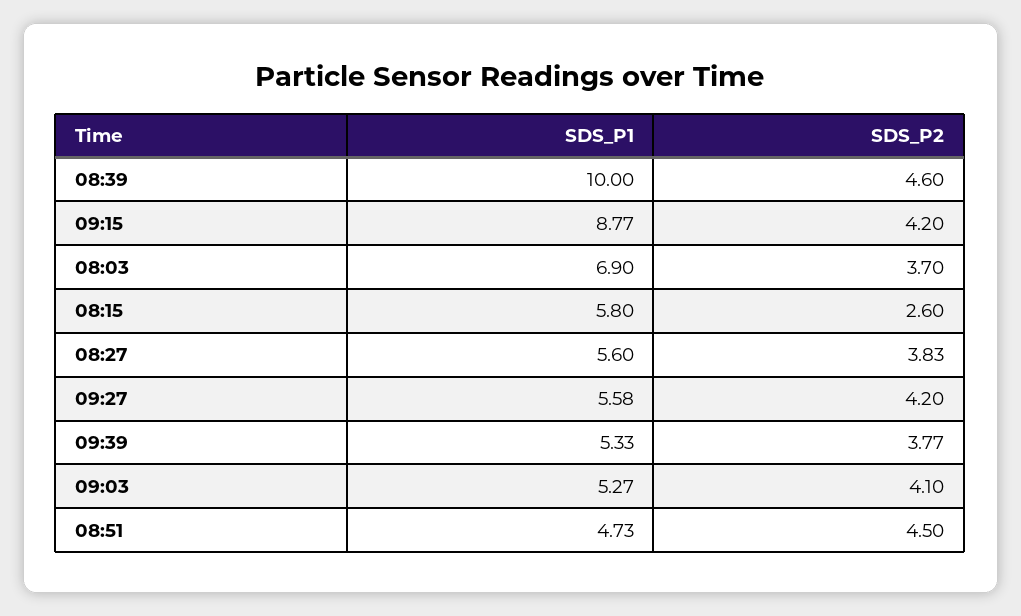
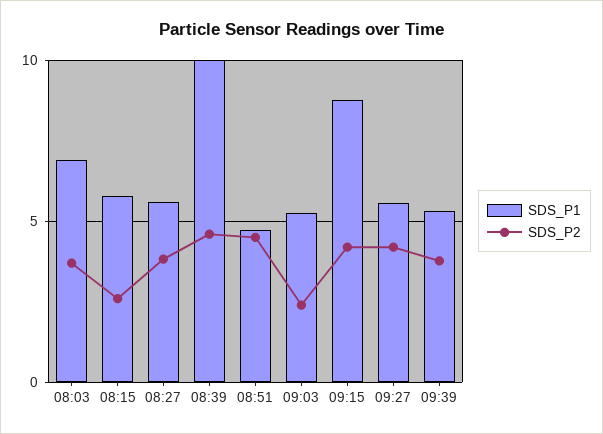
SDS_P2, 09:03: 4.1 -> 2.5

